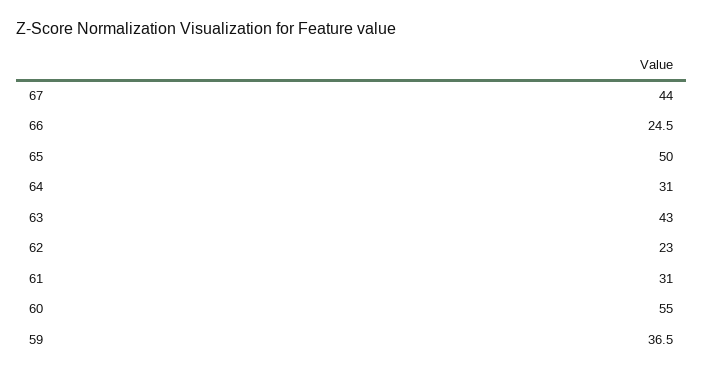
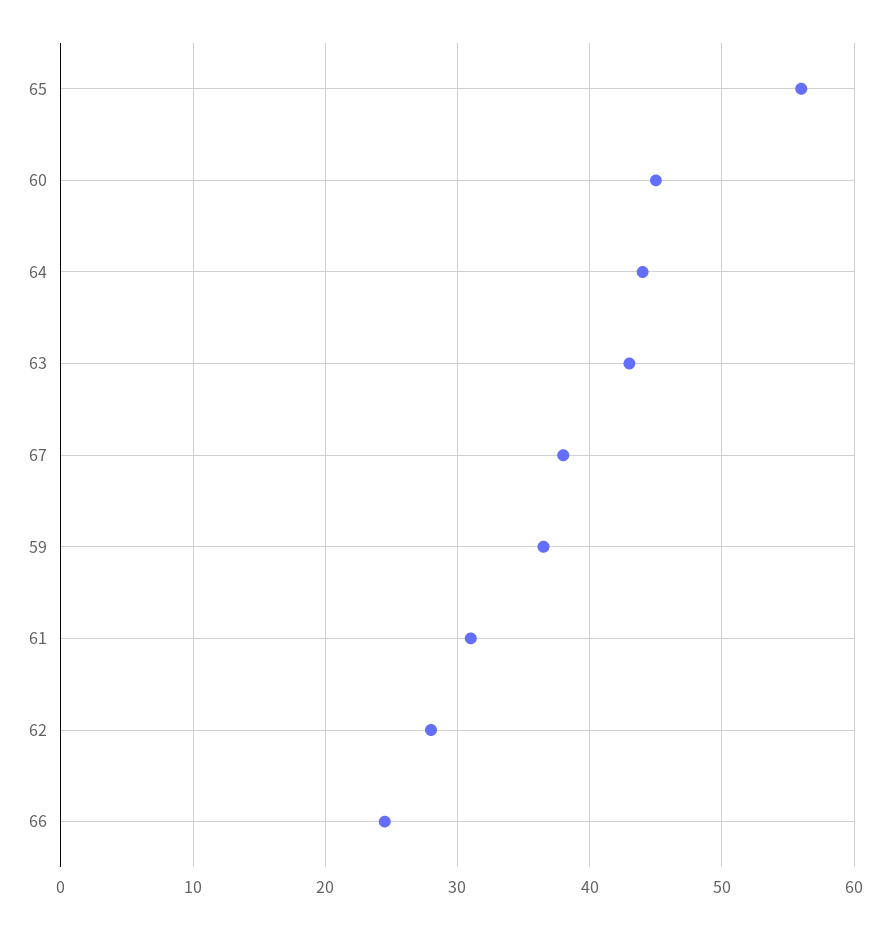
67: 44 -> 38
65: 50 -> 56
64: 31 -> 44
62: 23 -> 28
60: 55 -> 45

